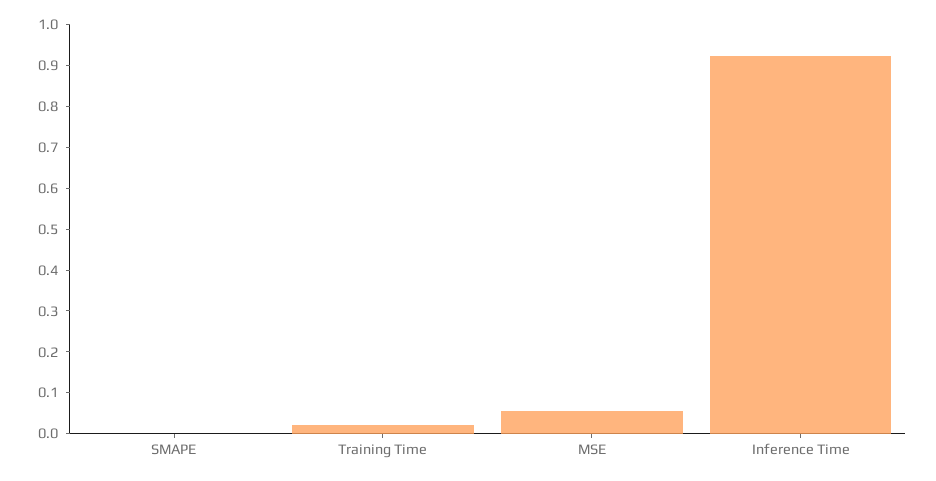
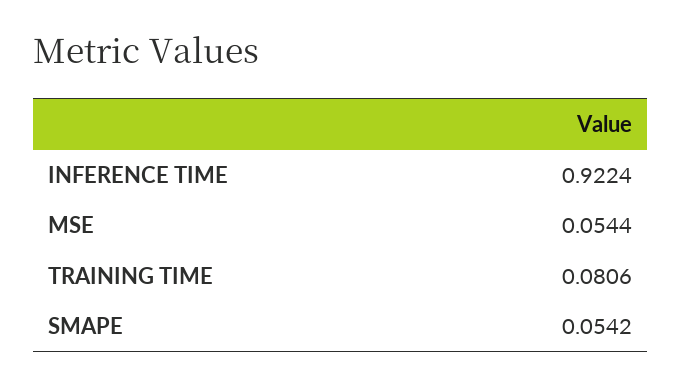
SMAPE: 0 -> 0.0542
Training Time: 0.02 -> 0.0806

